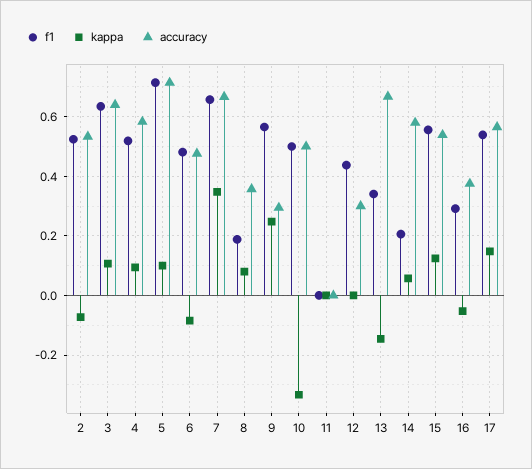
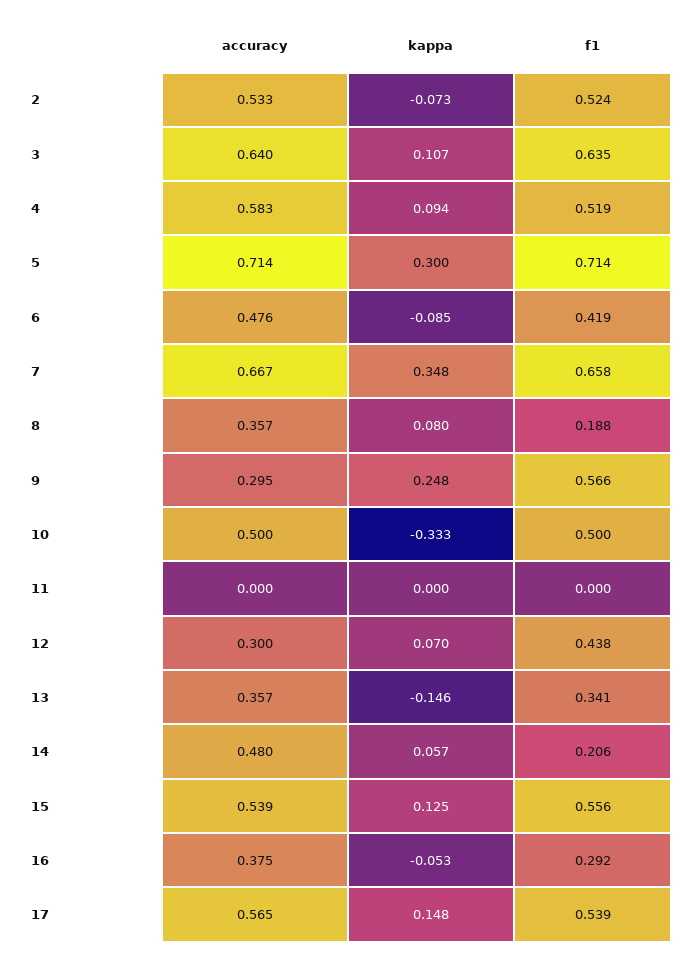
kappa, 5: 0.1 -> 0.3
f1, 6: 0.475 -> 0.419
kappa, 12: 0 -> 0.07
accuracy, 13: 0.675 -> 0.357
accuracy, 14: 0.575 -> 0.48

